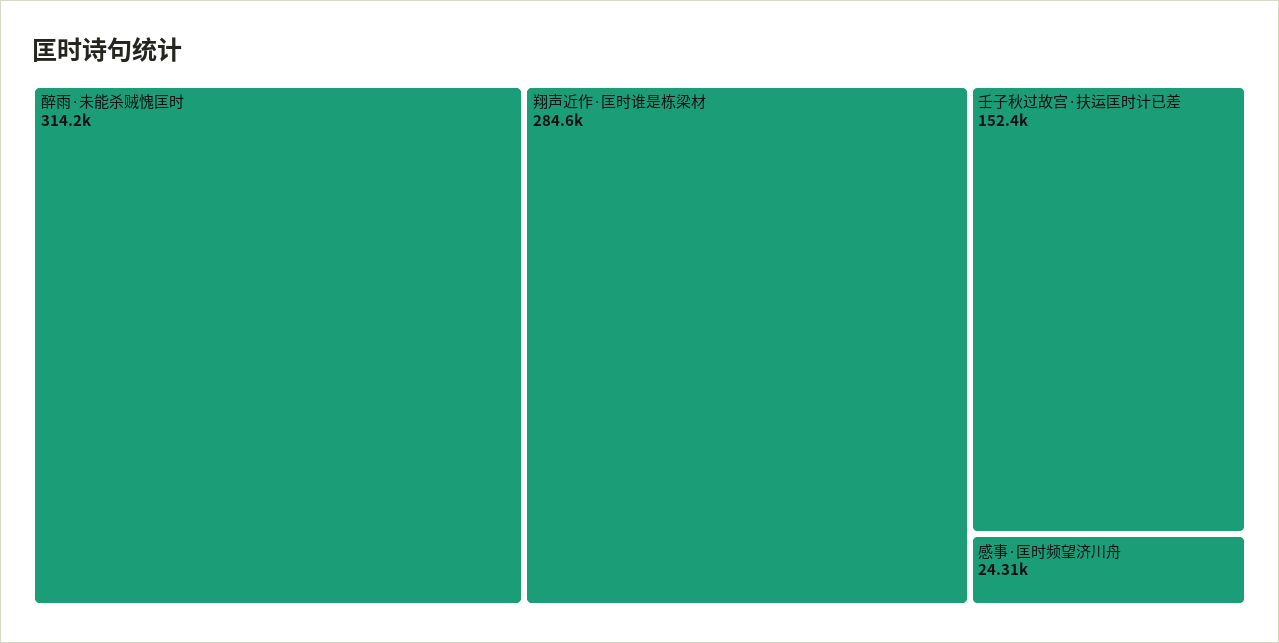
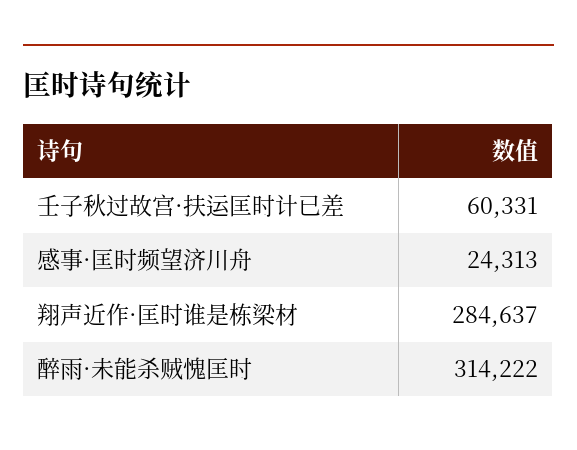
壬子秋过故宫·扶运匡时计已差: 152400 -> 60331

